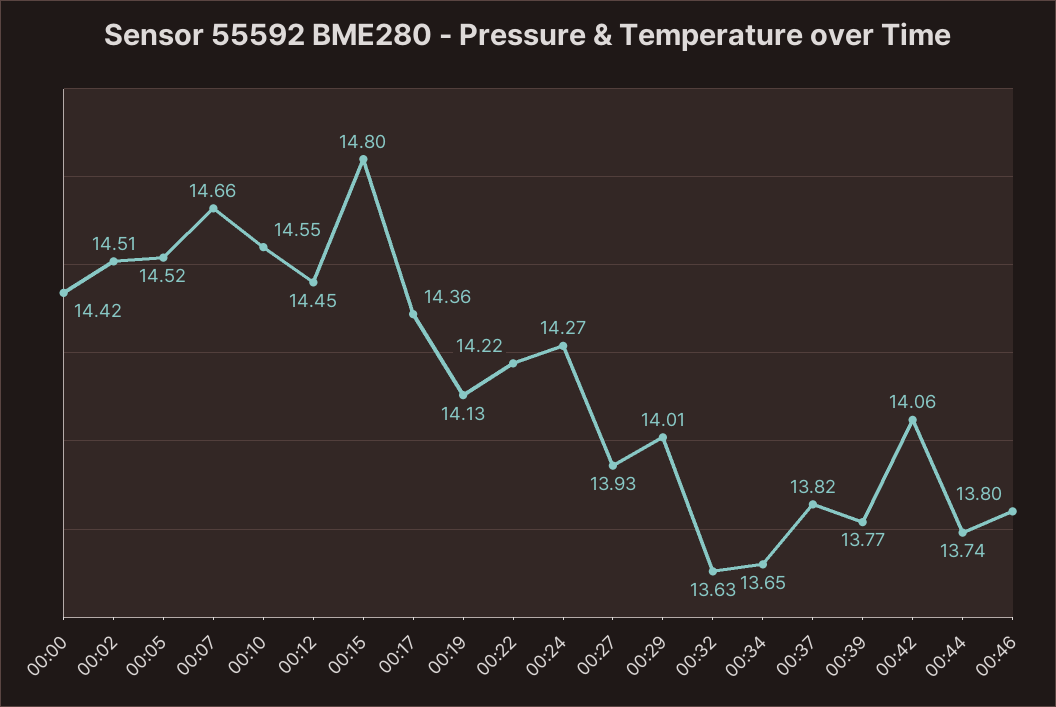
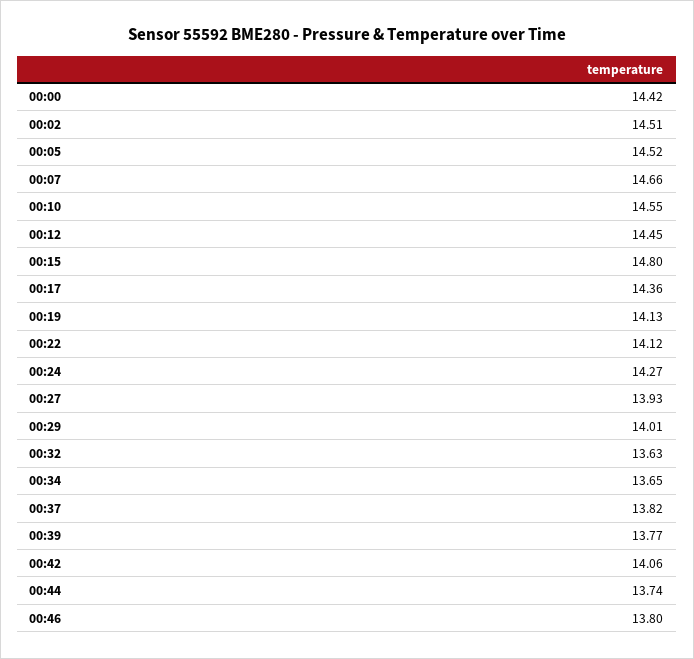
00:22: 14.22 -> 14.12

